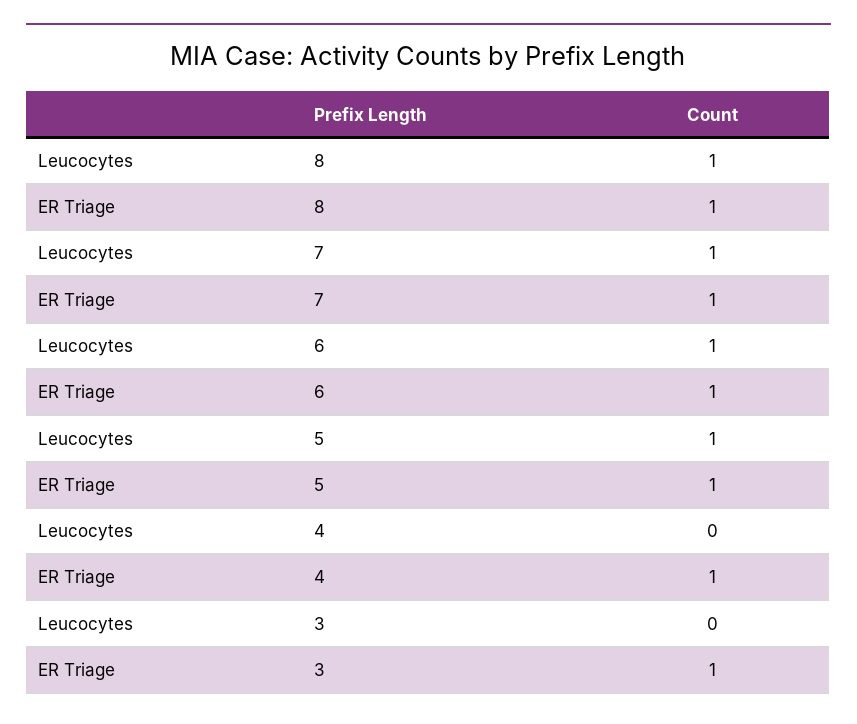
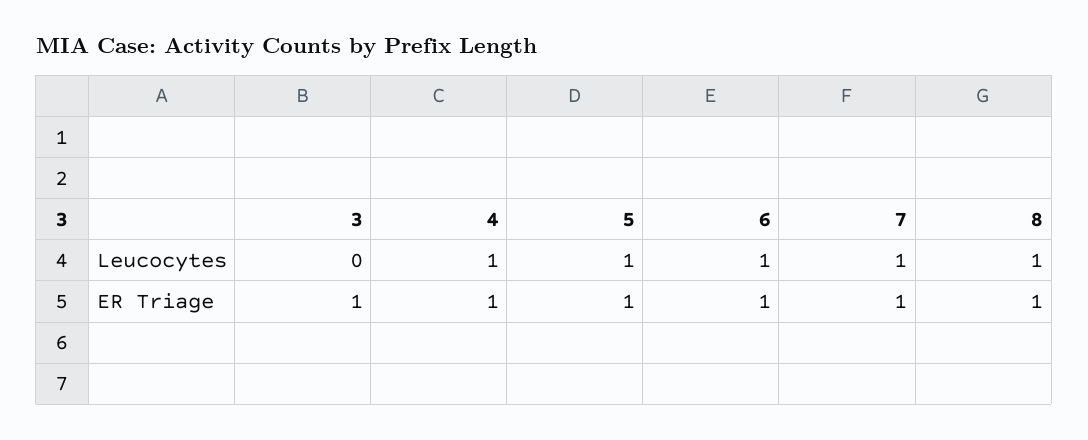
Leucocytes, 4: 0 -> 1

